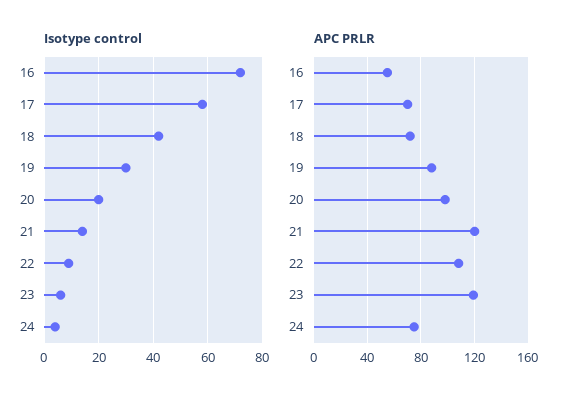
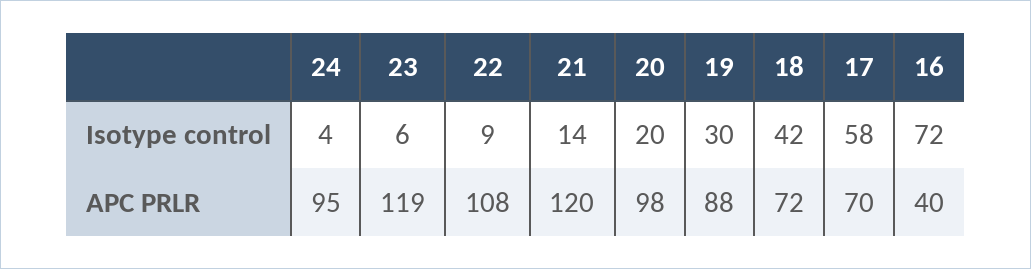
APC PRLR, 16: 55 -> 40
APC PRLR, 24: 75 -> 95

